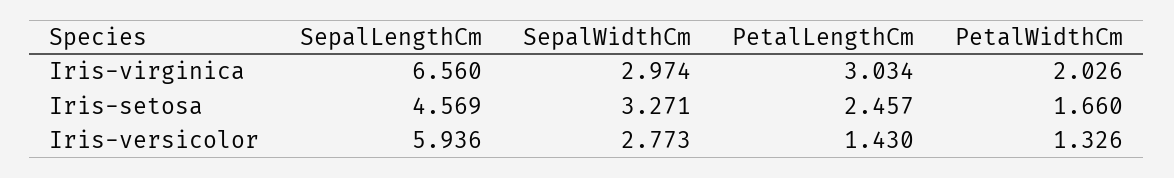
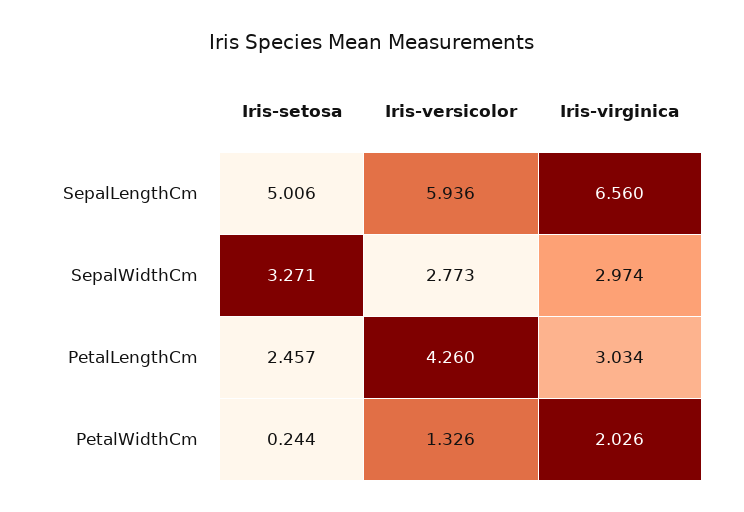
SepalLengthCm, Iris-setosa: 4.569 -> 5.006
PetalWidthCm, Iris-setosa: 1.66 -> 0.244
PetalLengthCm, Iris-versicolor: 1.43 -> 4.26

